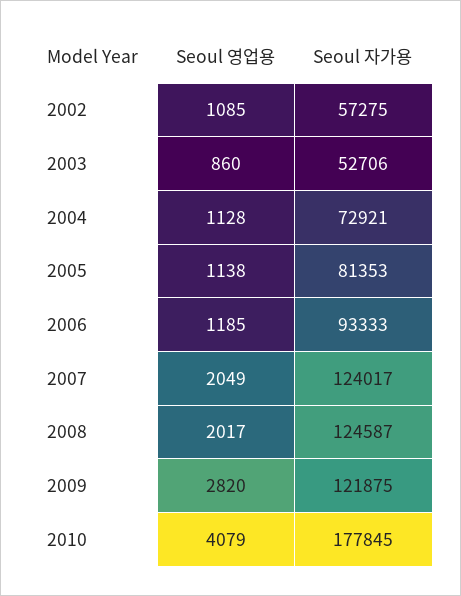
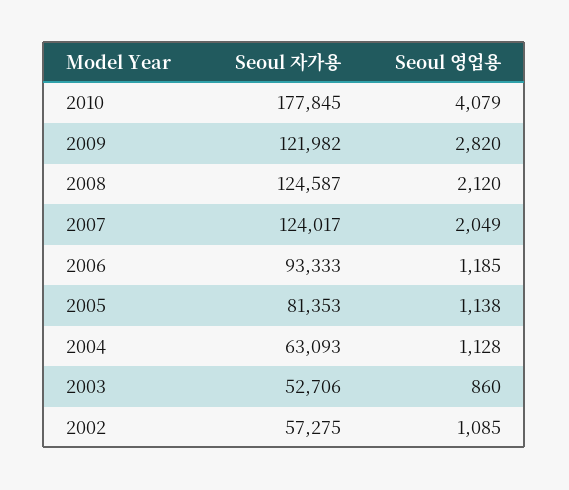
Seoul 자가용, 2004: 72921 -> 63093
Seoul 영업용, 2008: 2017 -> 2120
Seoul 자가용, 2009: 121875 -> 121982

